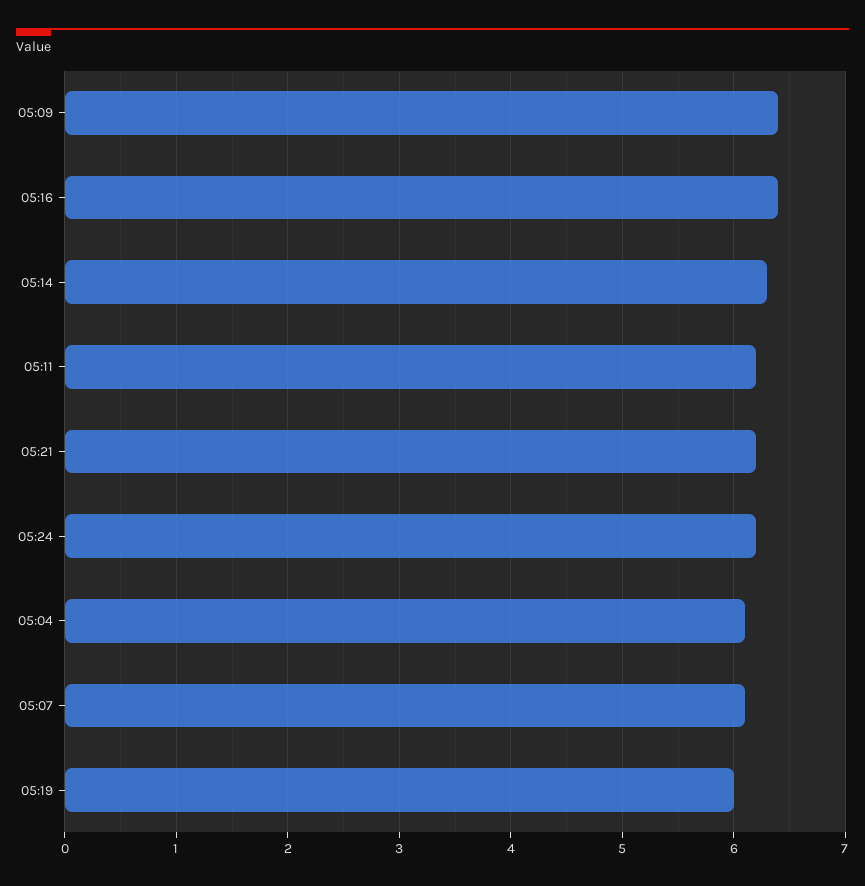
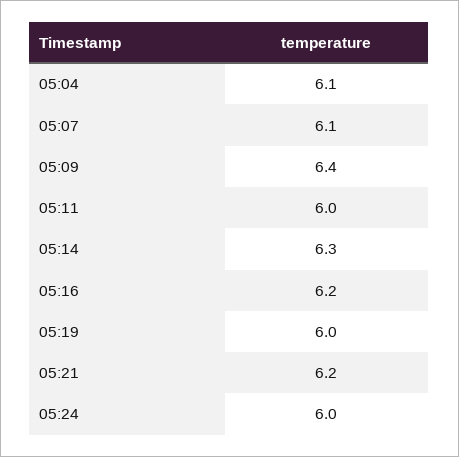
05:16: 6.4 -> 6.2
05:11: 6.2 -> 6
05:24: 6.2 -> 6

